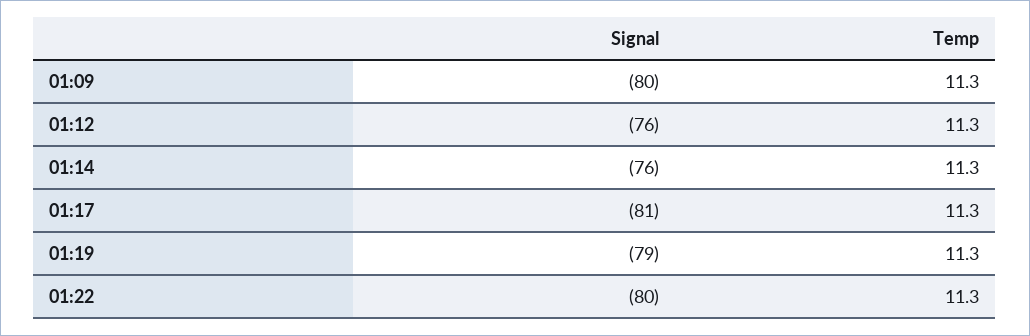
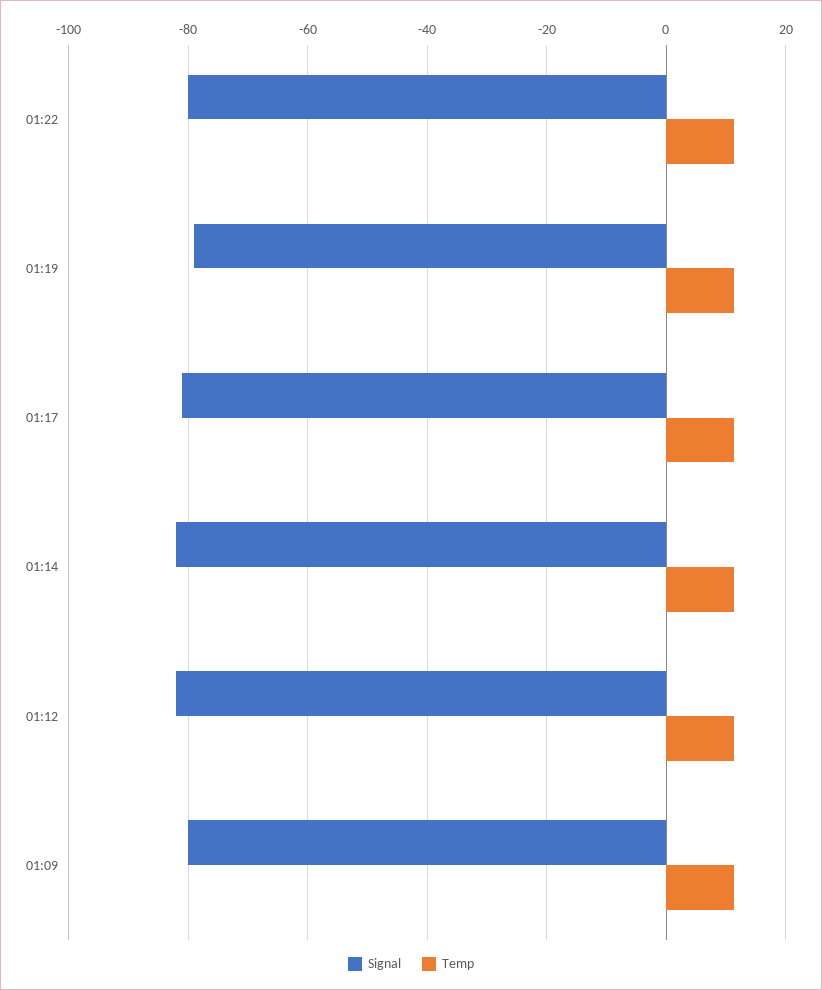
Signal, 01:12: -76 -> -82
Signal, 01:14: -76 -> -82

